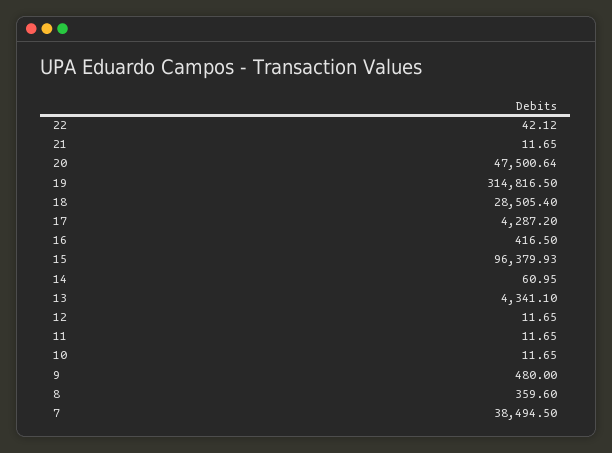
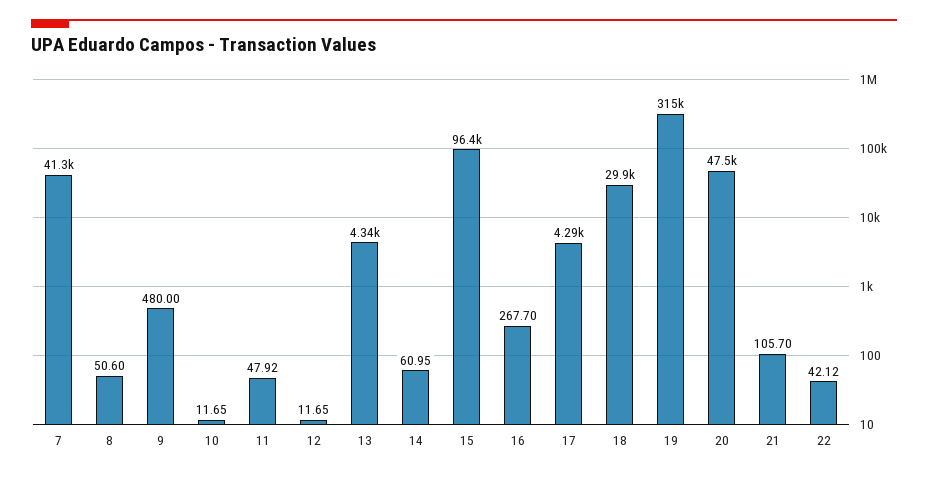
21: 11.65 -> 105.7
18: 28505.4 -> 29900
16: 416.5 -> 267.7
11: 11.65 -> 47.92
8: 359.6 -> 50.6
7: 38494.5 -> 41300

